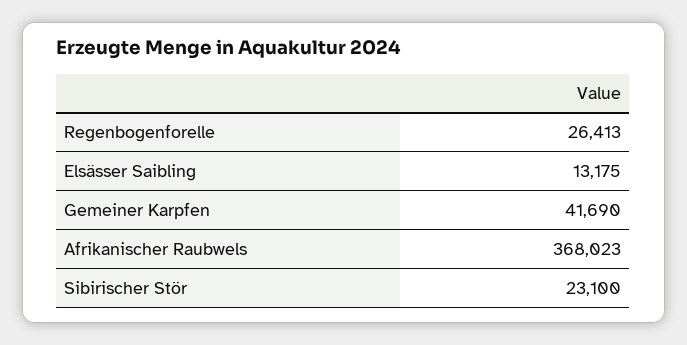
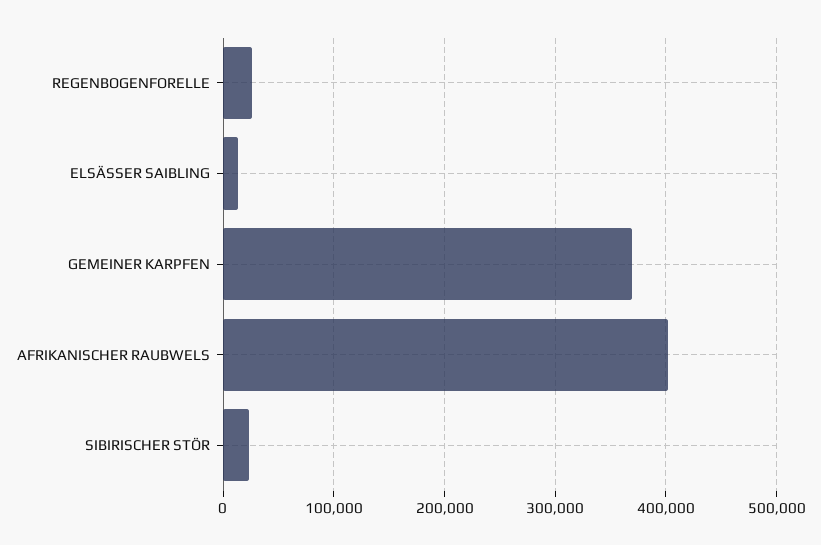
Gemeiner Karpfen: 41690 -> 370000
Afrikanischer Raubwels: 368023 -> 400000

